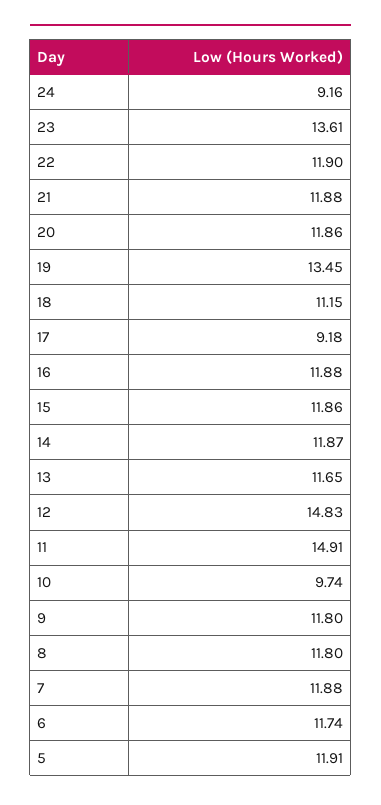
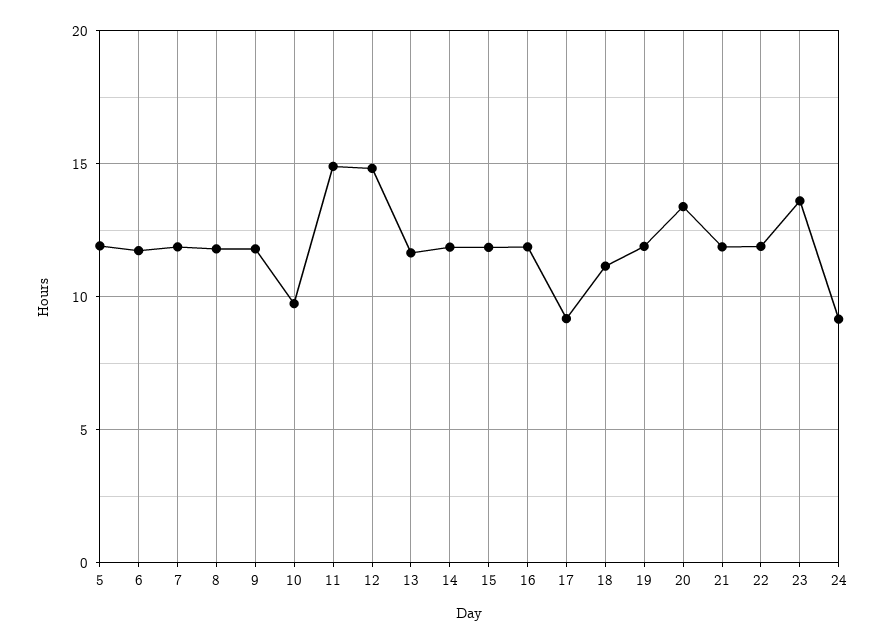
20: 11.86 -> 13.5
19: 13.45 -> 12

